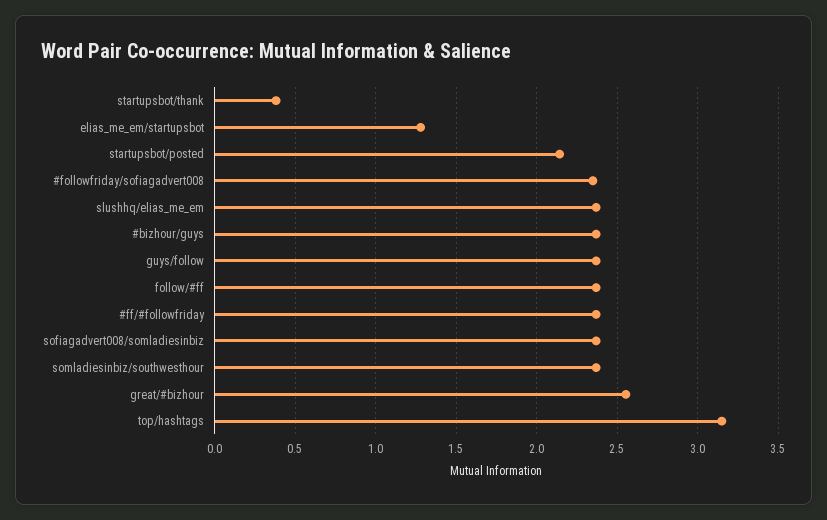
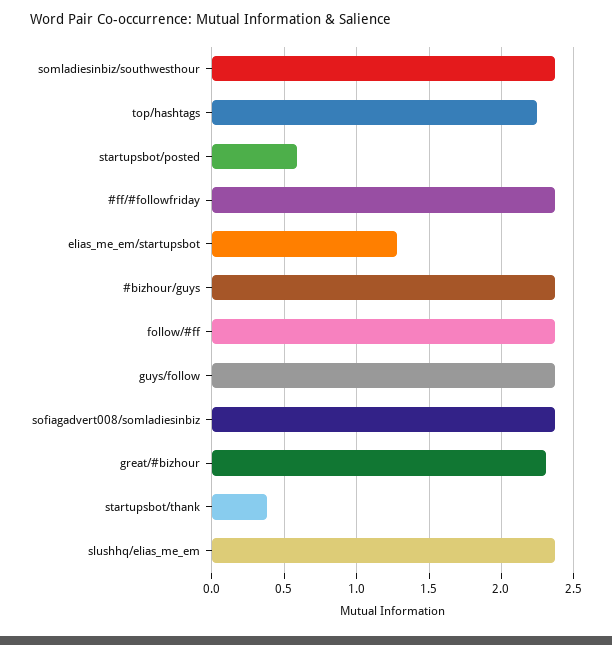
startupsbot/posted: 2.15 -> 0.6
#followfriday/sofiagadvert008: 2.35 -> none
great/#bizhour: 2.55 -> 2.3
top/hashtags: 3.15 -> 2.25

